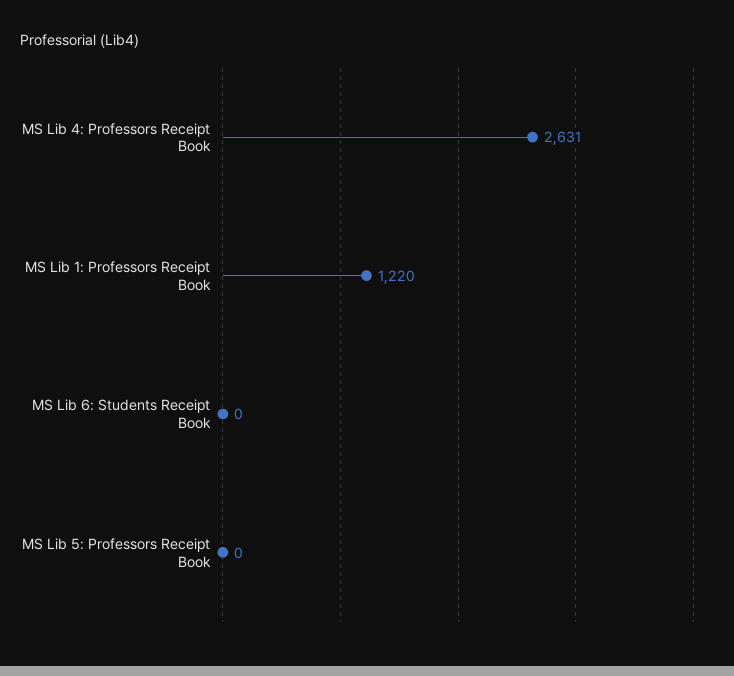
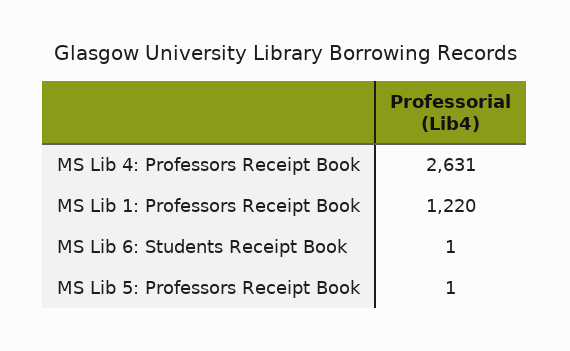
MS Lib 6: Students Receipt Book: 0 -> 1
MS Lib 5: Professors Receipt Book: 0 -> 1

